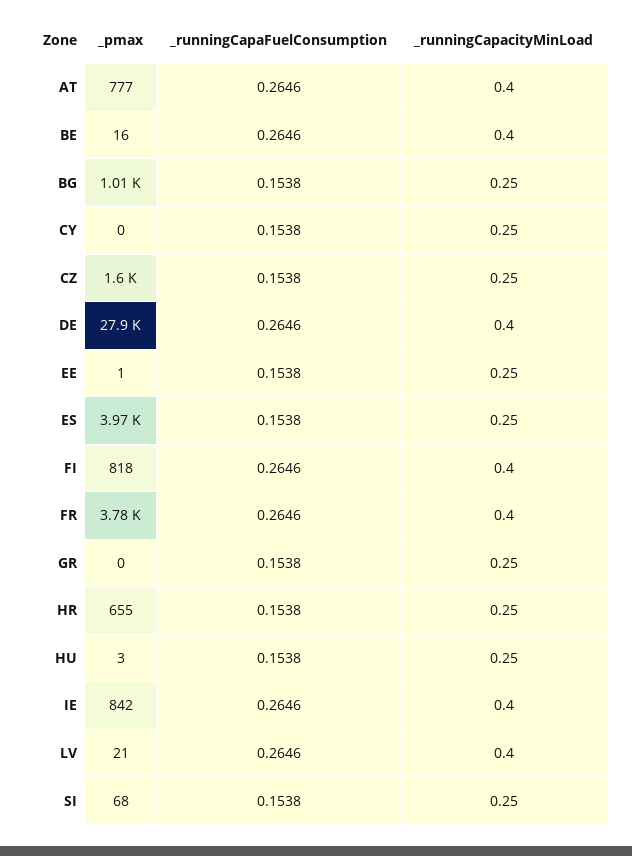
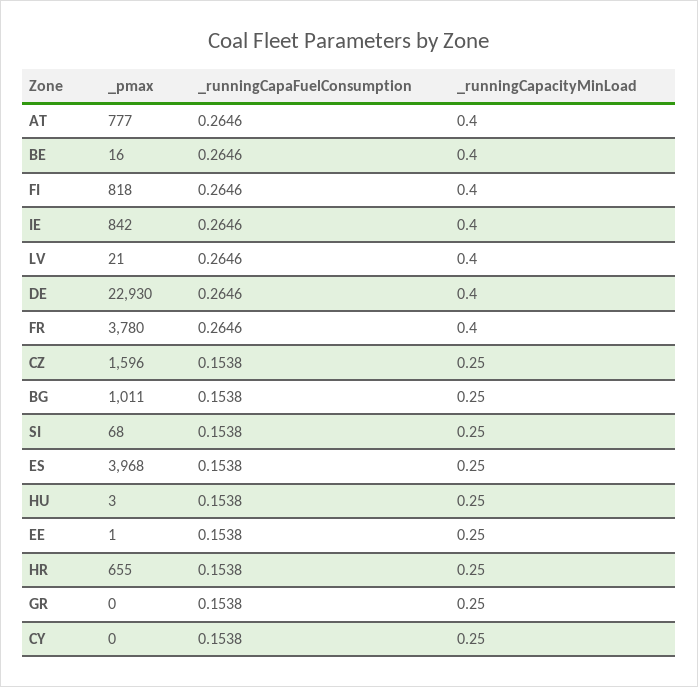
_pmax, DE: 27900 -> 22930

